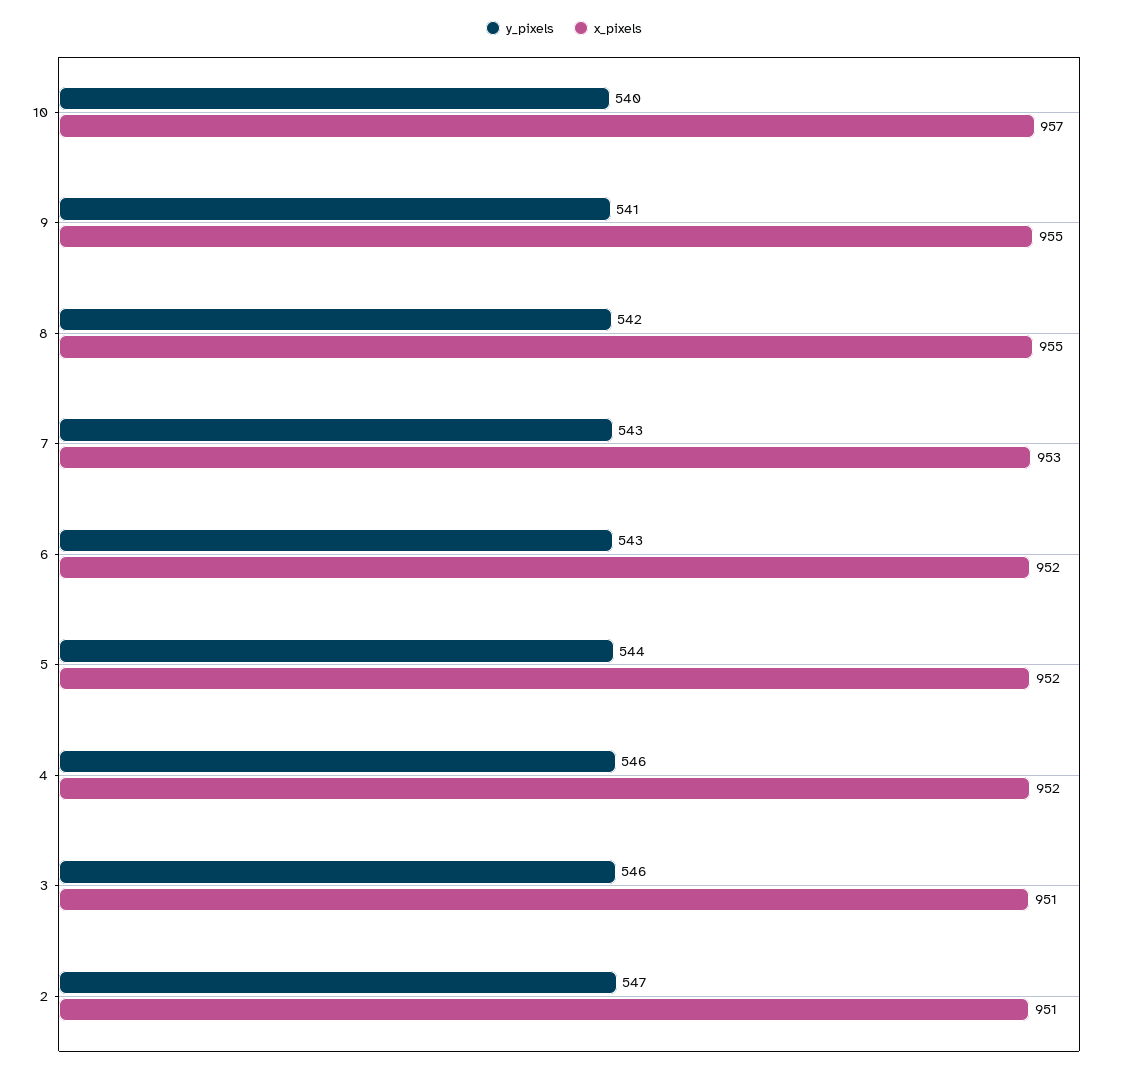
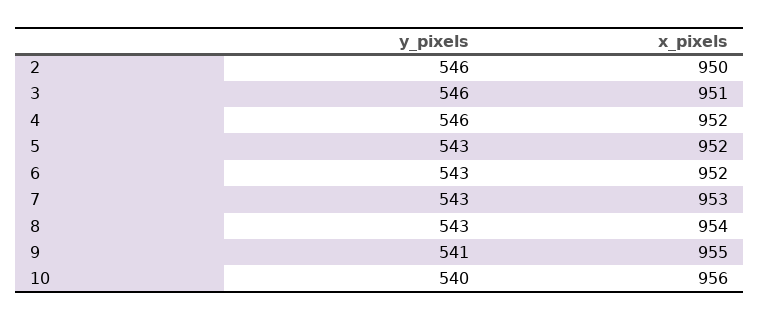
x_pixels, 10: 957 -> 956
y_pixels, 8: 542 -> 543
x_pixels, 8: 955 -> 954
y_pixels, 5: 544 -> 543
y_pixels, 2: 547 -> 546
x_pixels, 2: 951 -> 950

